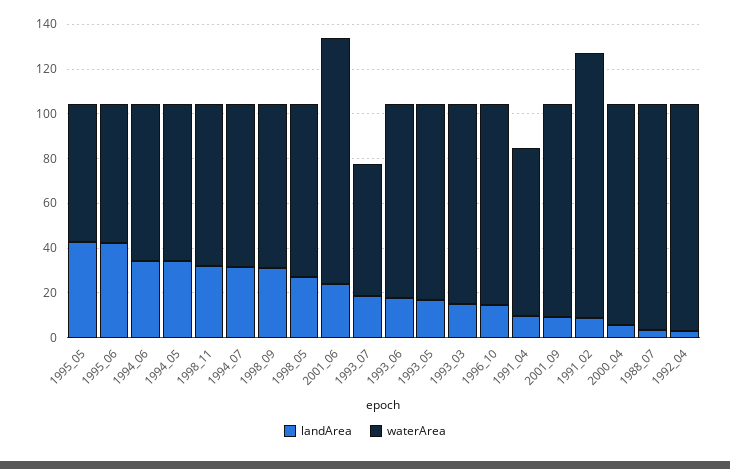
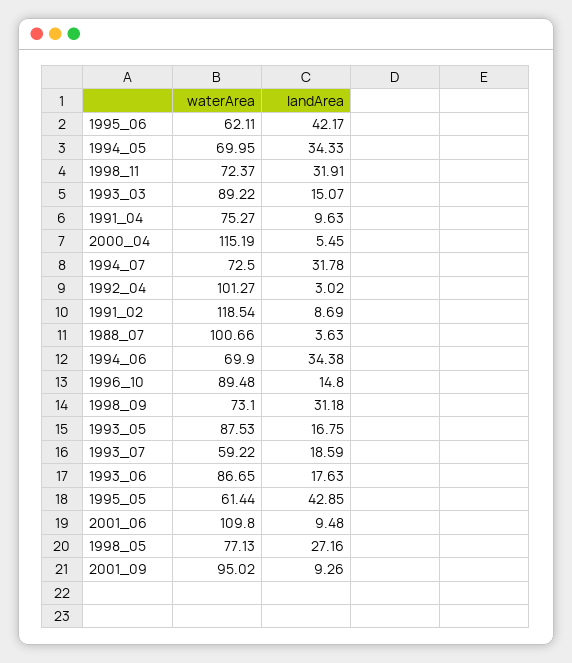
landArea, 2001_06: 25 -> 9.48
waterArea, 2000_04: 100 -> 115.19

